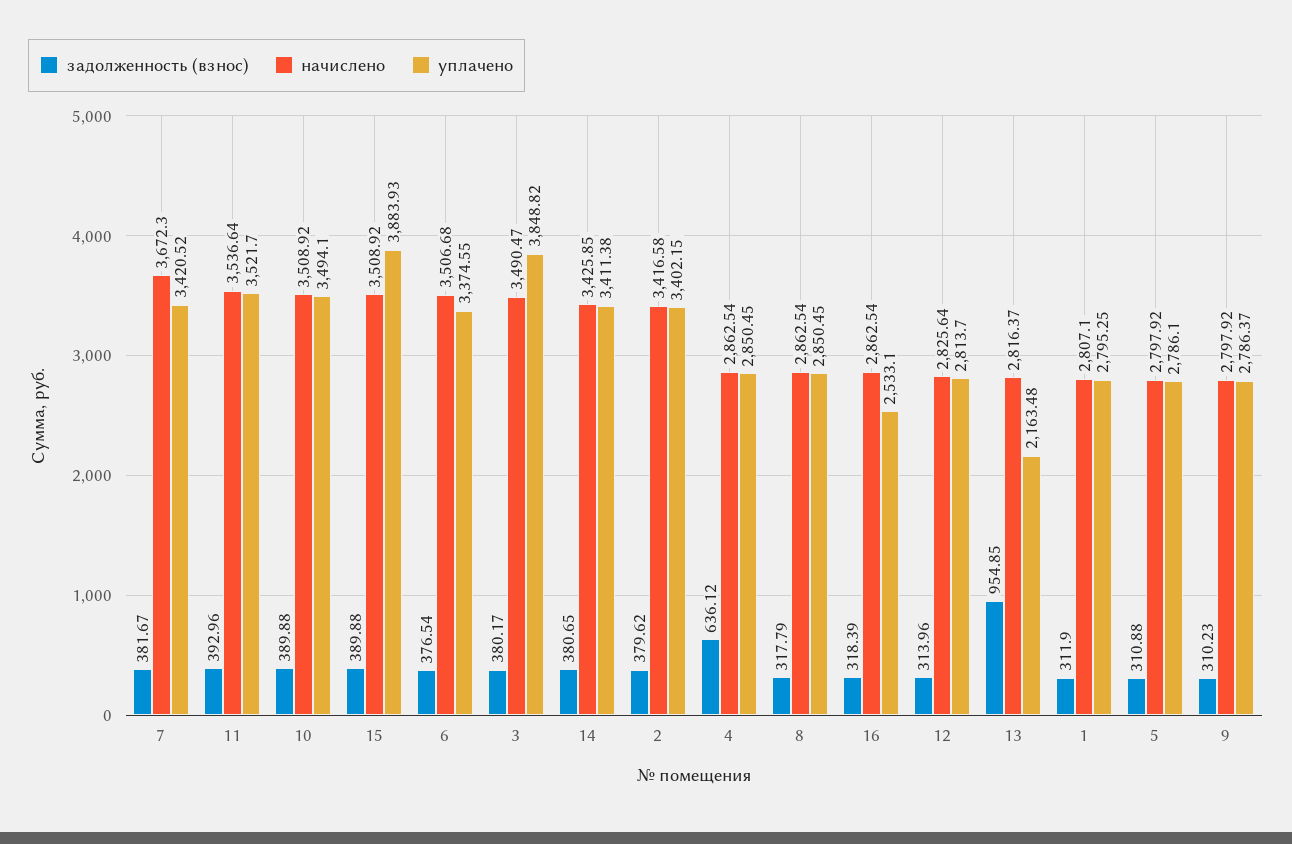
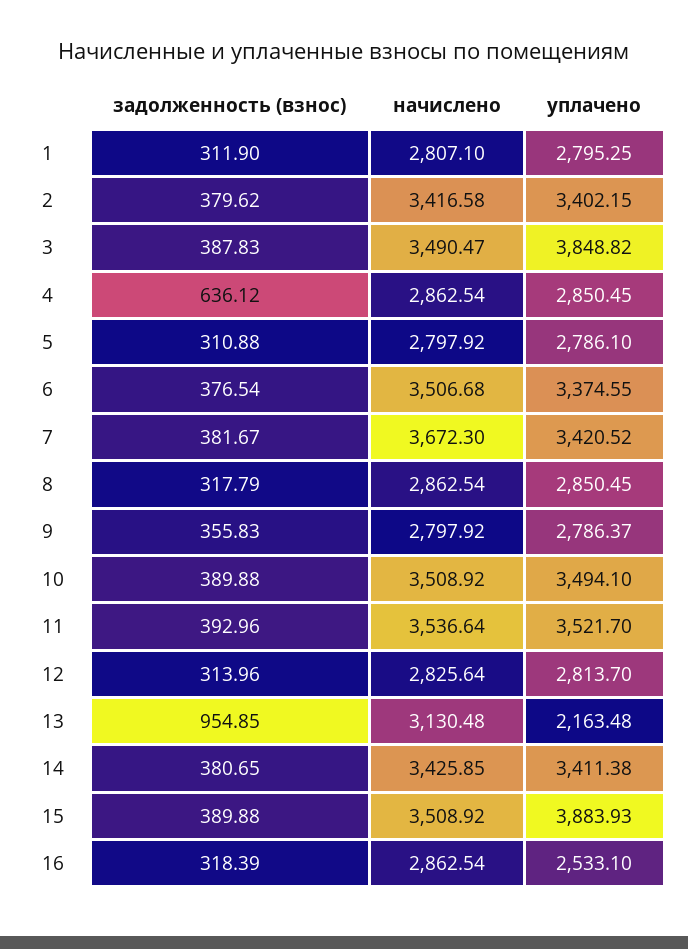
задолженность (взнос), 3: 380.17 -> 387.83
начислено, 13: 2816.37 -> 3130.48
задолженность (взнос), 9: 310.23 -> 355.83

